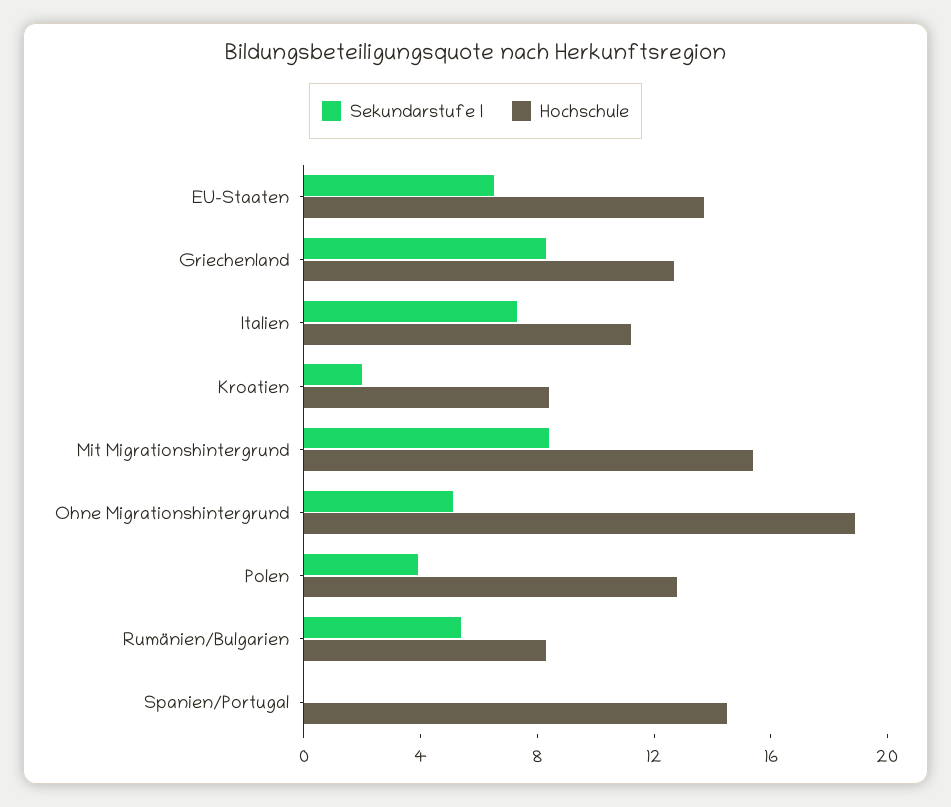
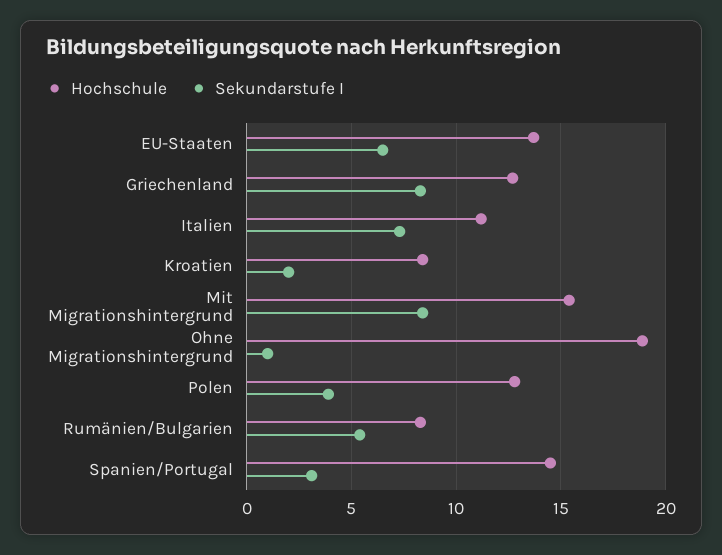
Sekundarstufe I, Ohne Migrationshintergrund: 5 -> 1
Sekundarstufe I, Spanien/Portugal: 0 -> 3

